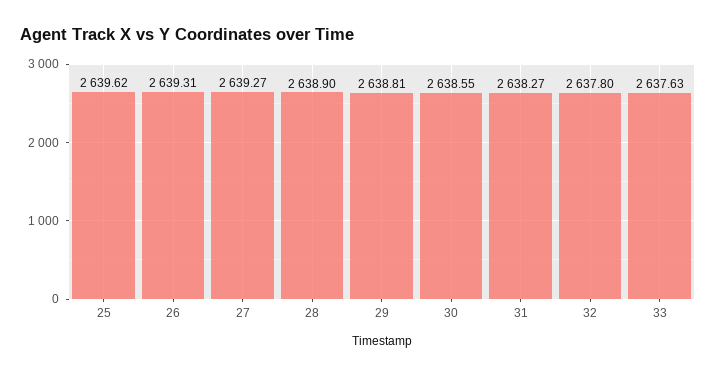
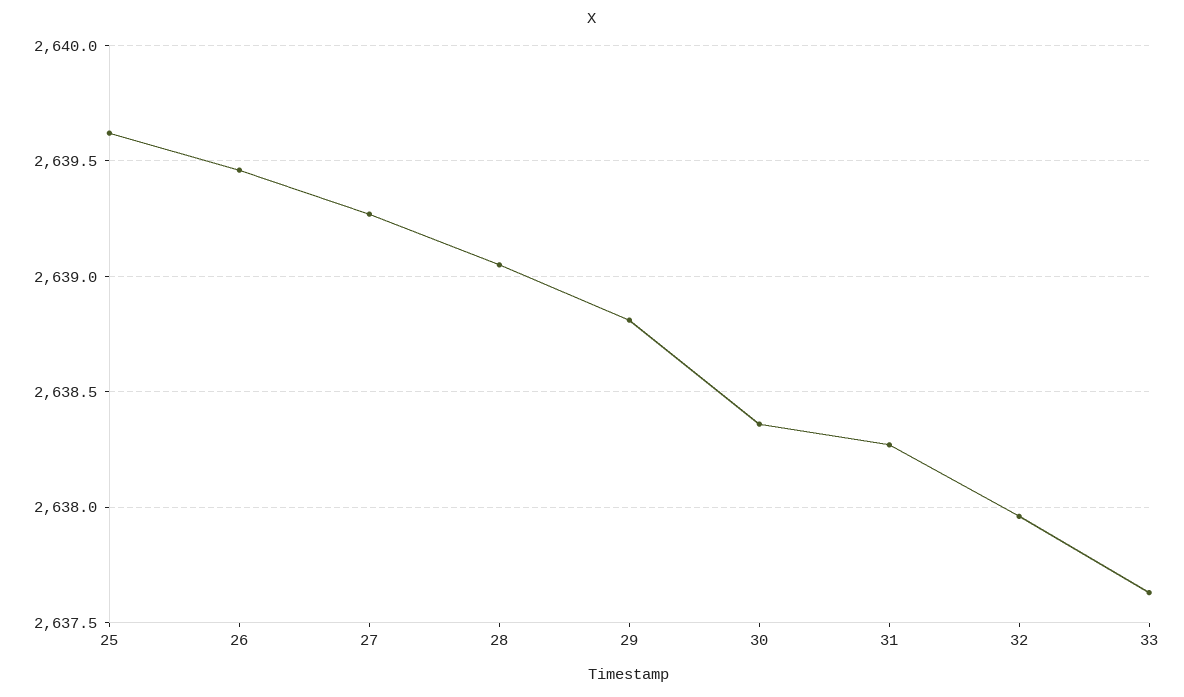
26: 2639.31 -> 2639.45
28: 2638.9 -> 2639.05
30: 2638.55 -> 2638.35
32: 2637.8 -> 2637.95

